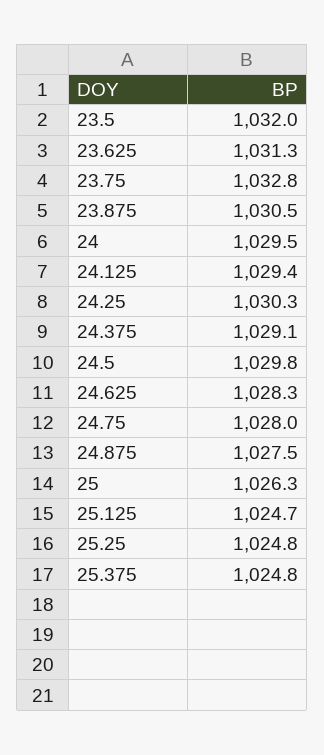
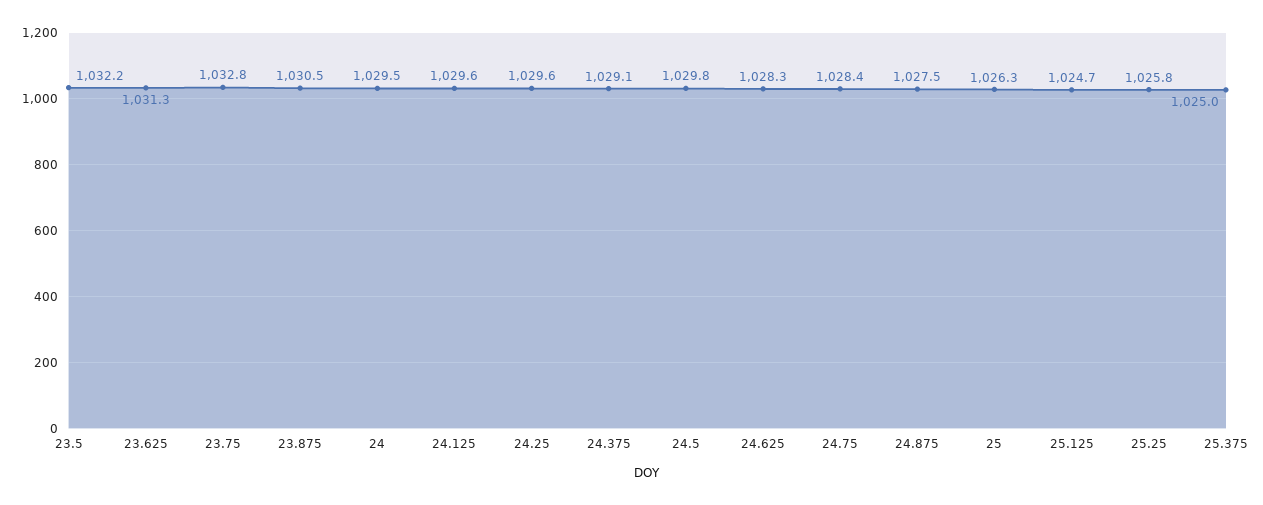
23.5: 1032 -> 1032.2
24.125: 1029.4 -> 1029.6
24.25: 1030.3 -> 1029.6
24.75: 1028 -> 1028.4
25.25: 1024.8 -> 1025.8
25.375: 1024.8 -> 1025

